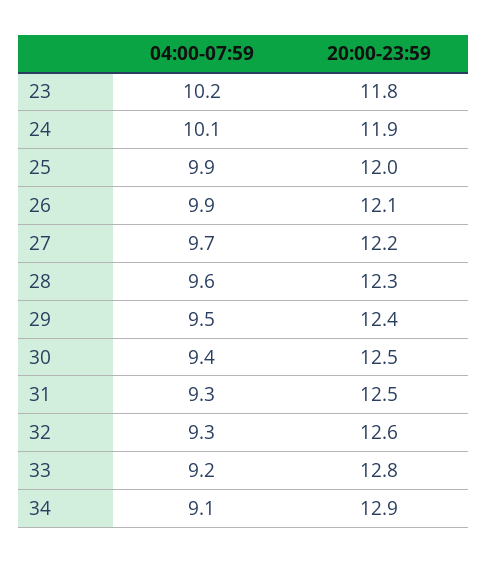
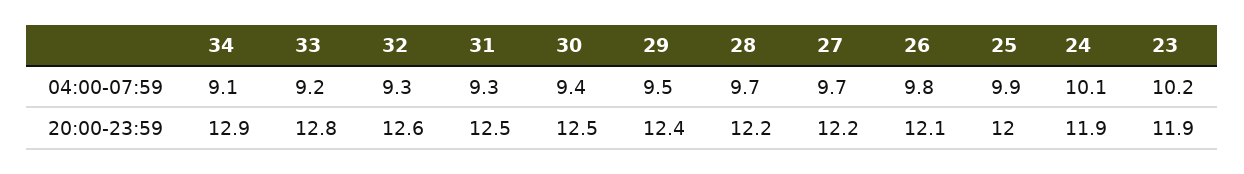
20:00-23:59, 23: 11.8 -> 11.9
04:00-07:59, 26: 9.9 -> 9.8
04:00-07:59, 28: 9.6 -> 9.7
20:00-23:59, 28: 12.3 -> 12.2

